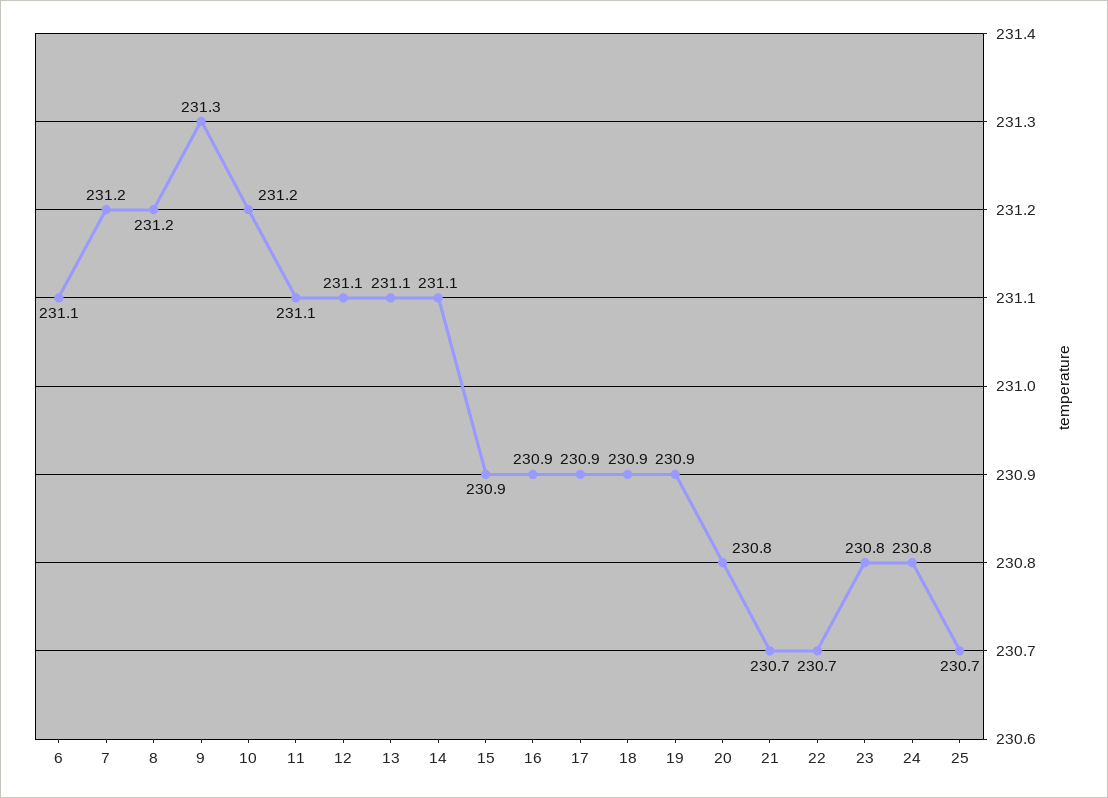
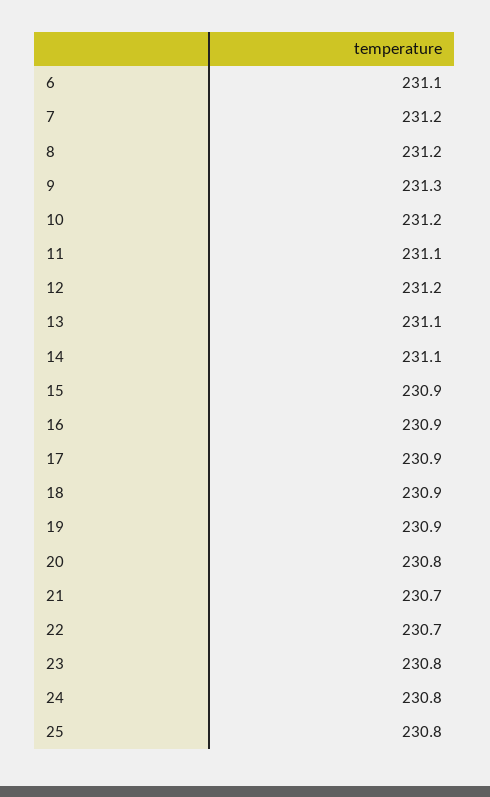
12: 231.1 -> 231.2
25: 230.7 -> 230.8

